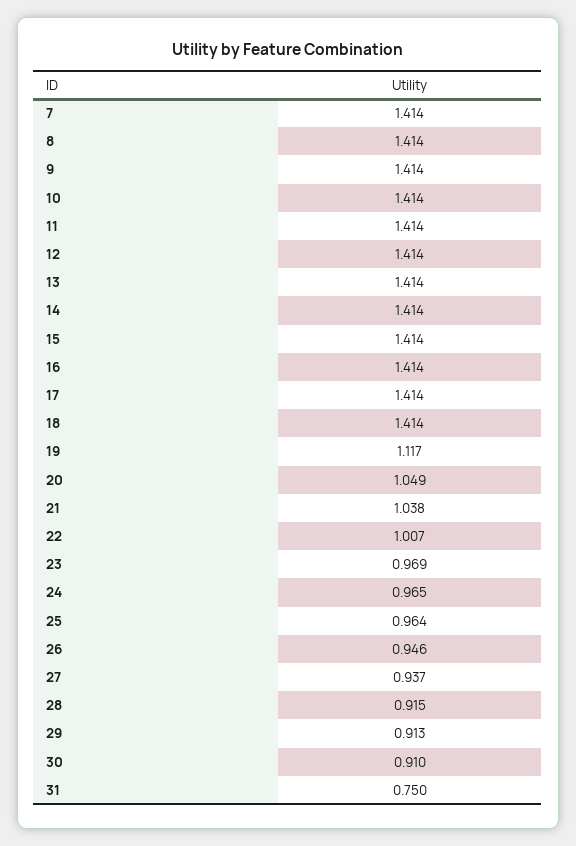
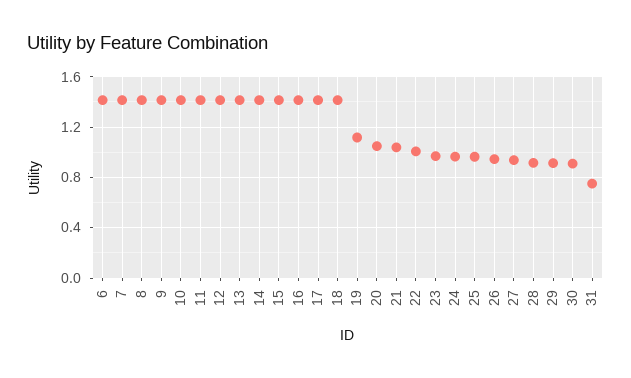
6: none -> 1.4

